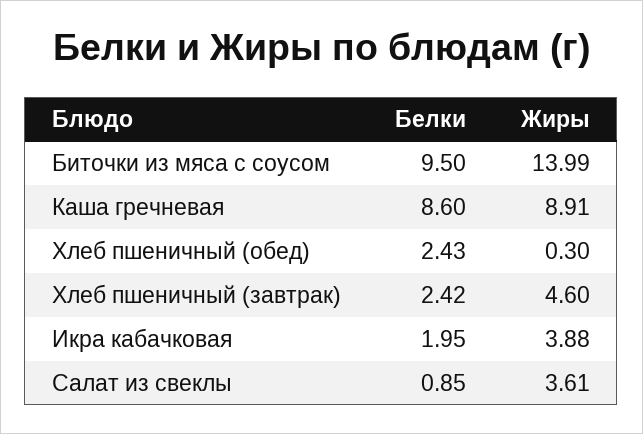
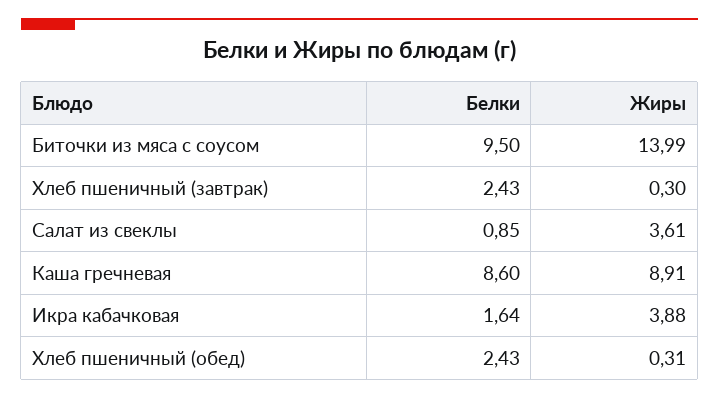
Жиры, Хлеб пшеничный (обед): 0.3 -> 0.31
Белки, Хлеб пшеничный (завтрак): 2.42 -> 2.43
Жиры, Хлеб пшеничный (завтрак): 4.6 -> 0.3
Белки, Икра кабачковая: 1.95 -> 1.64

